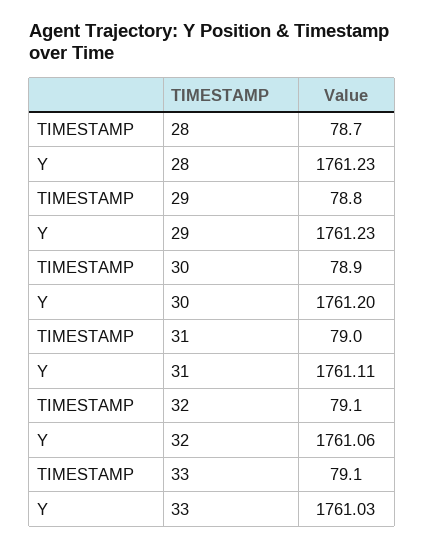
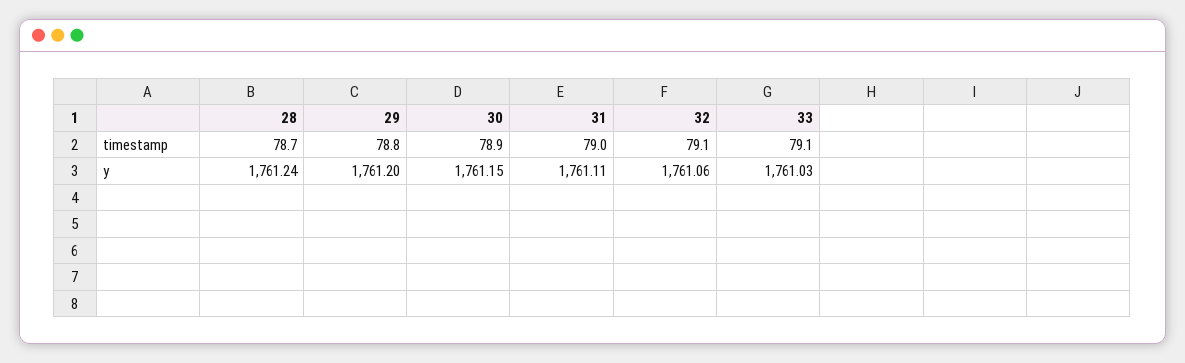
Y, 28: 1761.23 -> 1761.24
Y, 29: 1761.23 -> 1761.2
Y, 30: 1761.2 -> 1761.15

